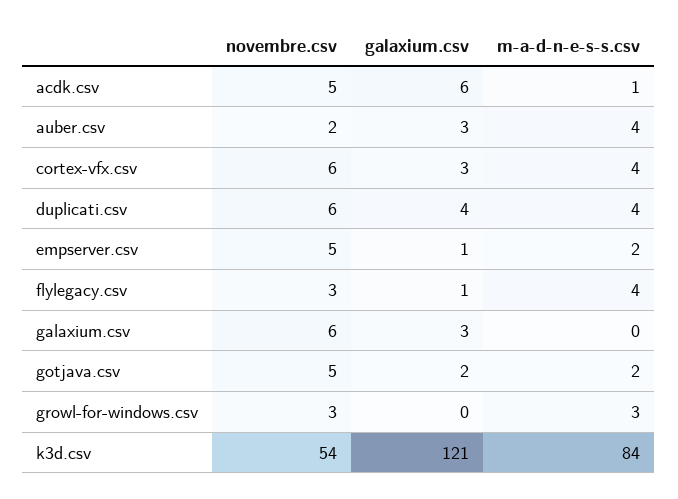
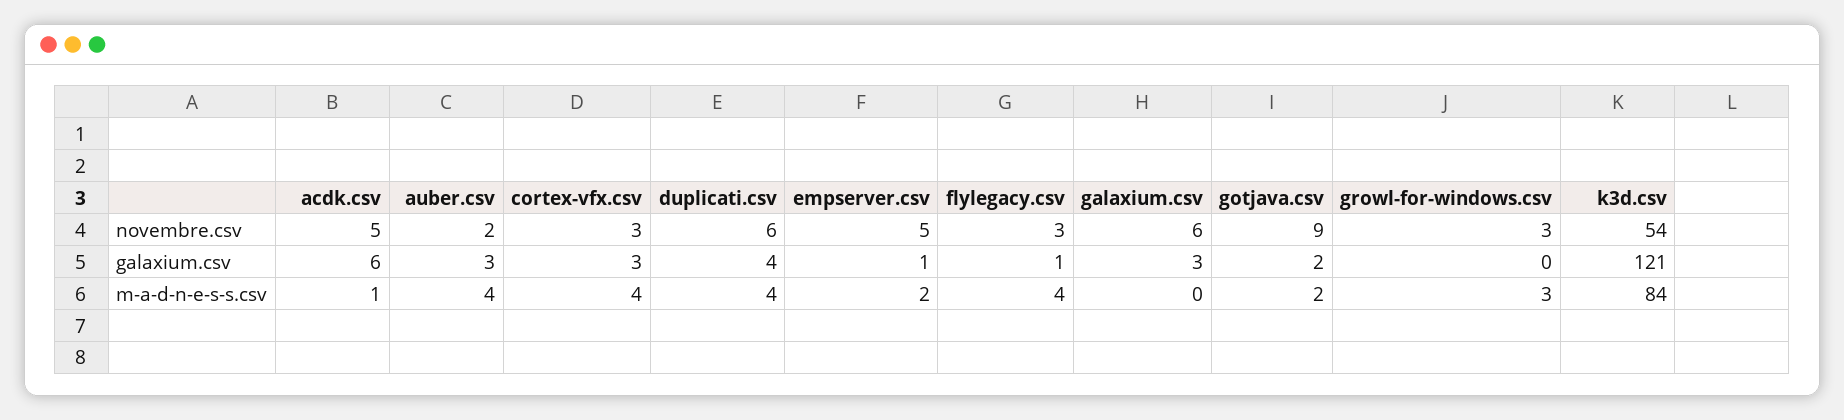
novembre.csv, cortex-vfx.csv: 6 -> 3
novembre.csv, gotjava.csv: 5 -> 9

